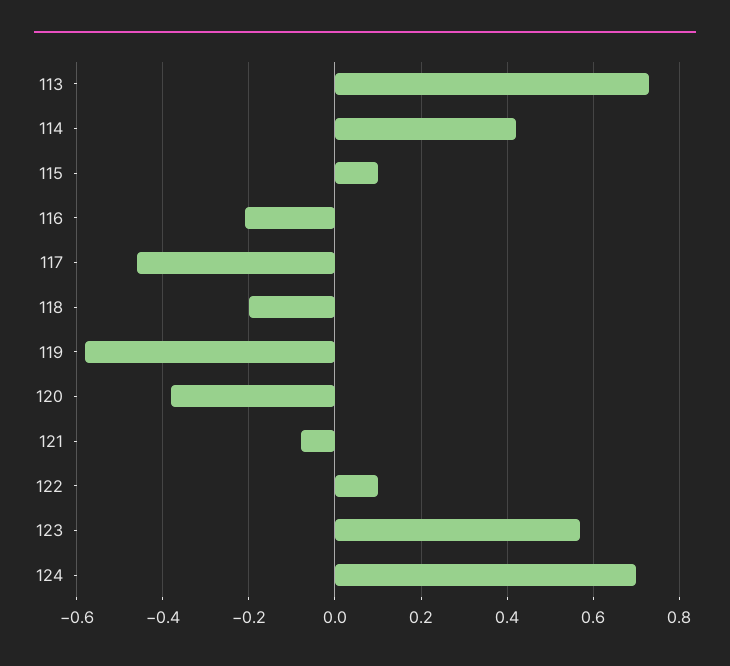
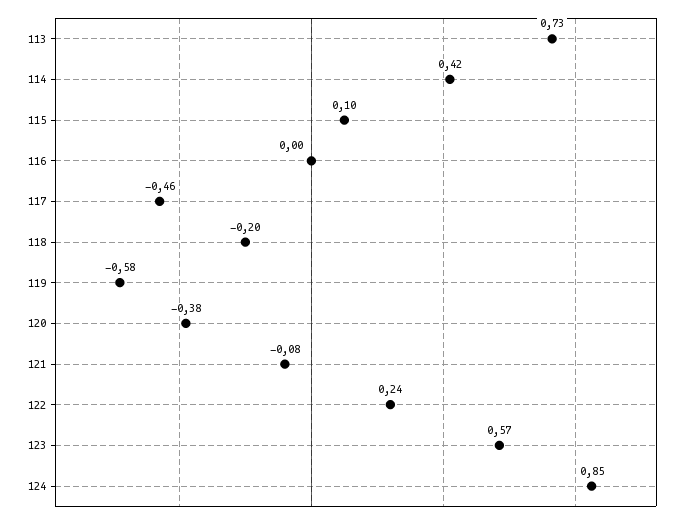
116: -0.2 -> 0
122: 0.1 -> 0.24
124: 0.7 -> 0.85

